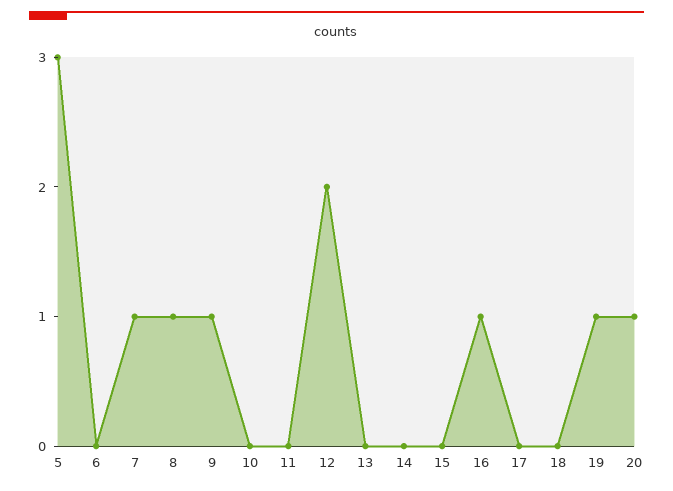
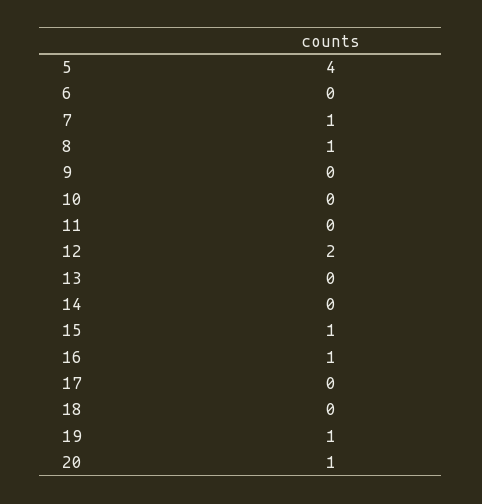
5: 3 -> 4
9: 1 -> 0
15: 0 -> 1

